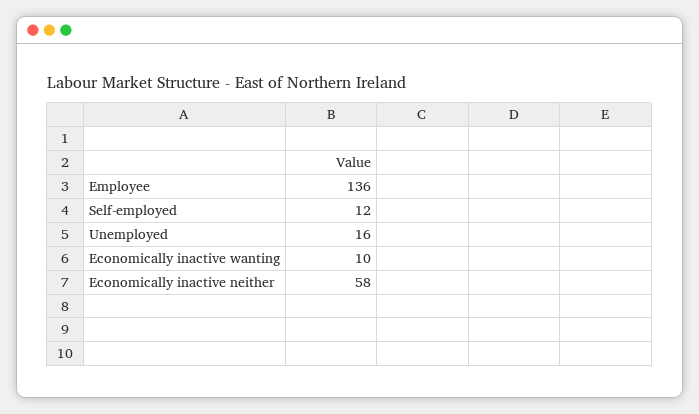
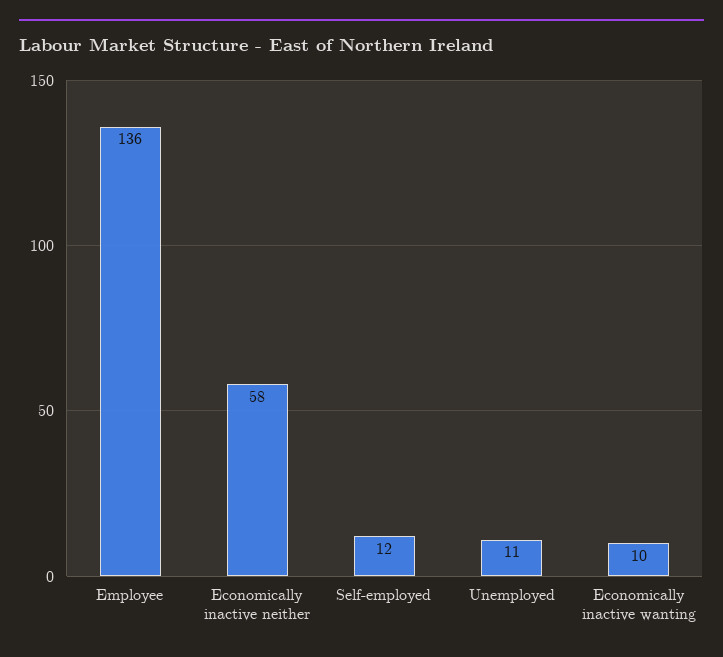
Unemployed: 16 -> 11

